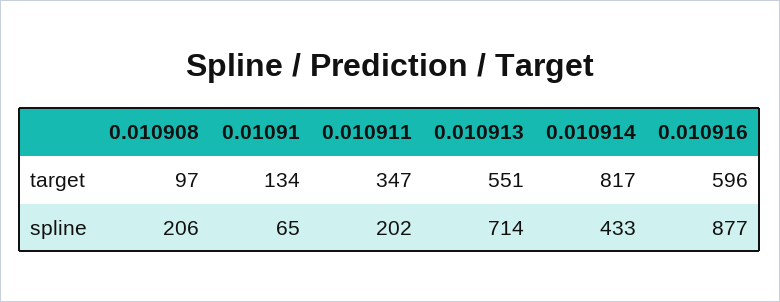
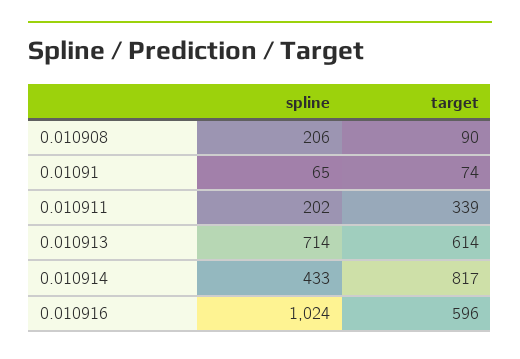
0.010908, target: 97 -> 90
0.01091, target: 134 -> 74
0.010911, target: 347 -> 339
0.010913, target: 551 -> 614
0.010916, spline: 877 -> 1024

